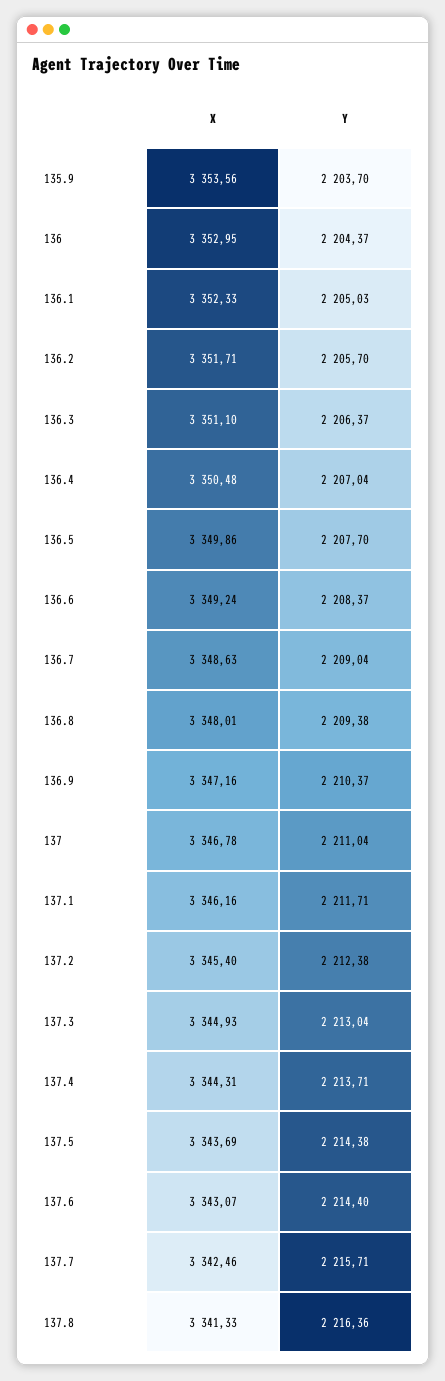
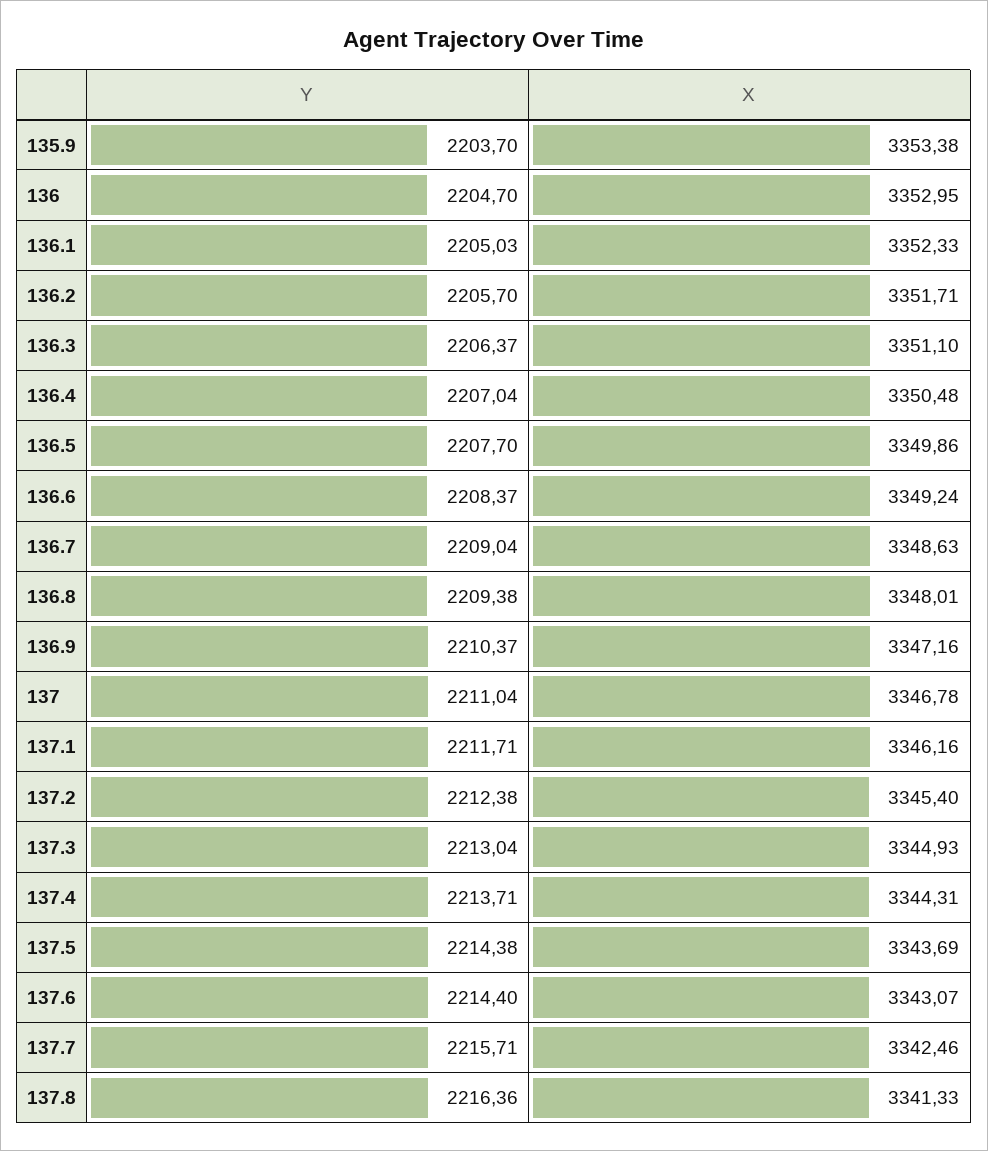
X, 135.9: 3353.56 -> 3353.38
Y, 136: 2204.37 -> 2204.7

